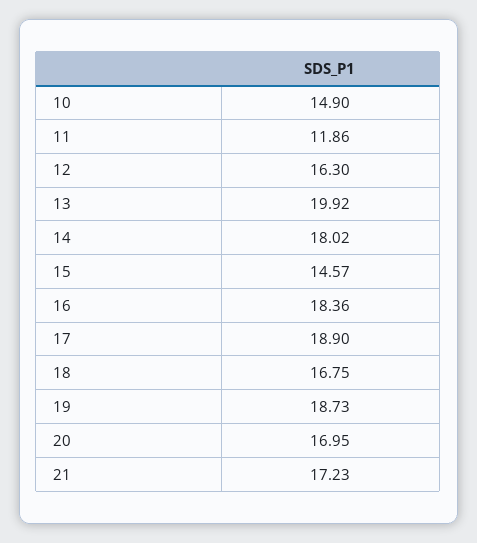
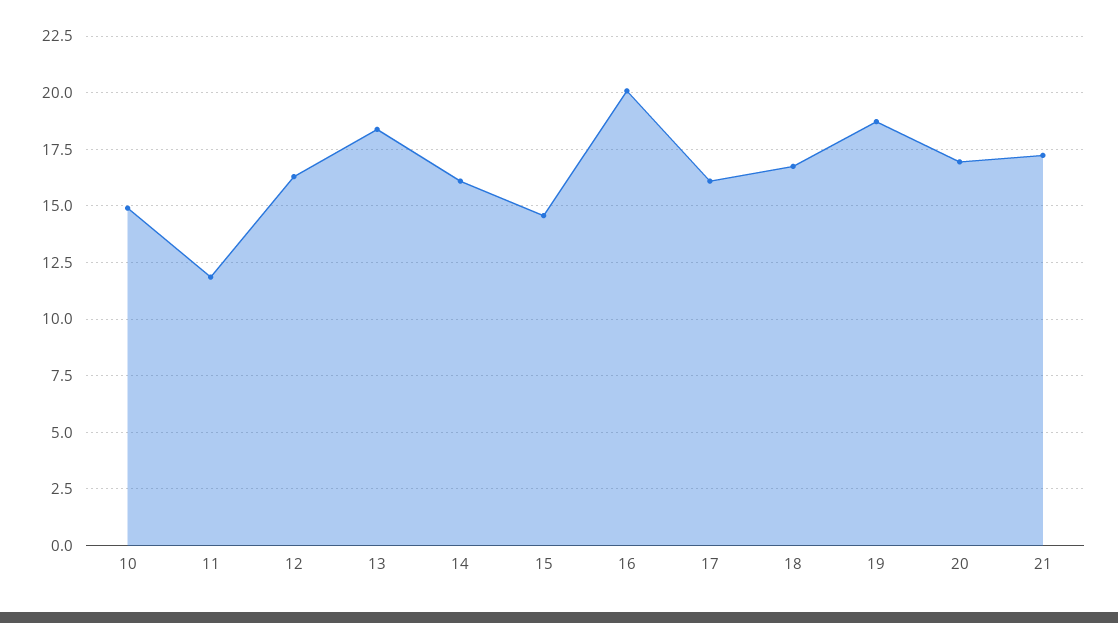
13: 19.92 -> 18.5
14: 18.02 -> 16
16: 18.36 -> 20
17: 18.9 -> 16

